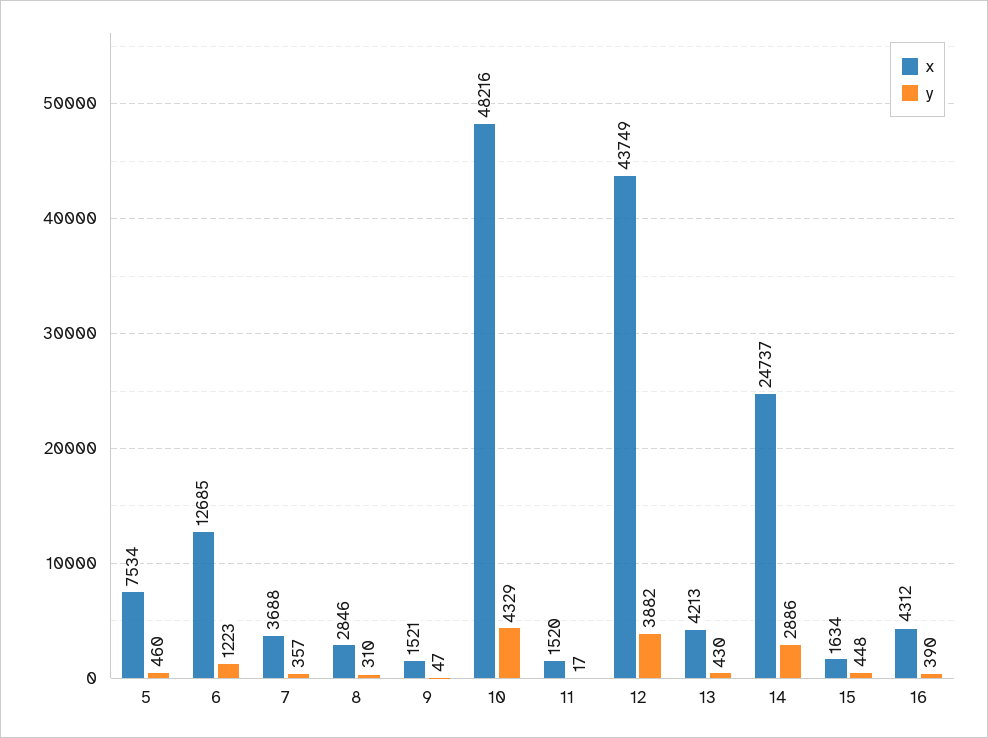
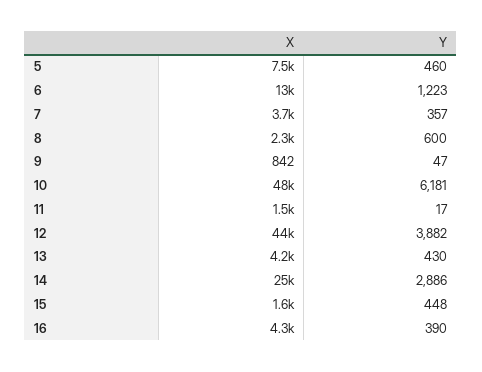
x, 8: 2846 -> 2300
y, 8: 310 -> 600
x, 9: 1521 -> 842
y, 10: 4329 -> 6181

